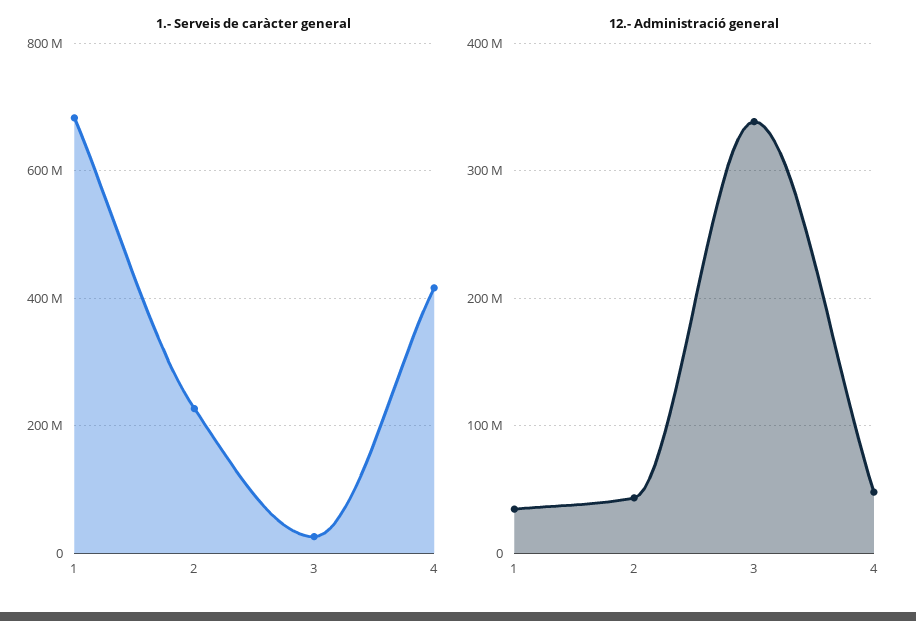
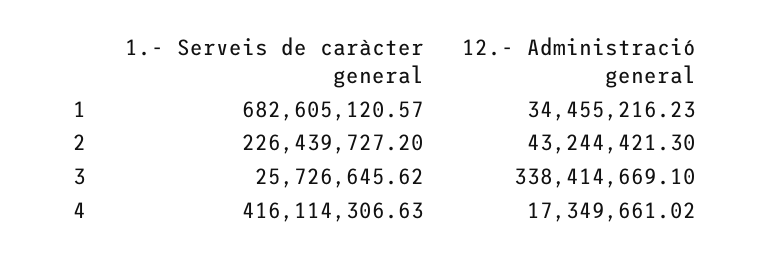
12.- Administració general, 4: 50000000 -> 17349661.02

